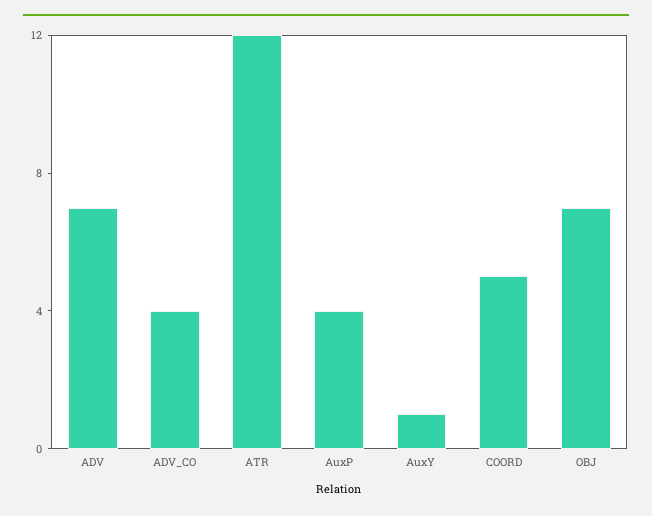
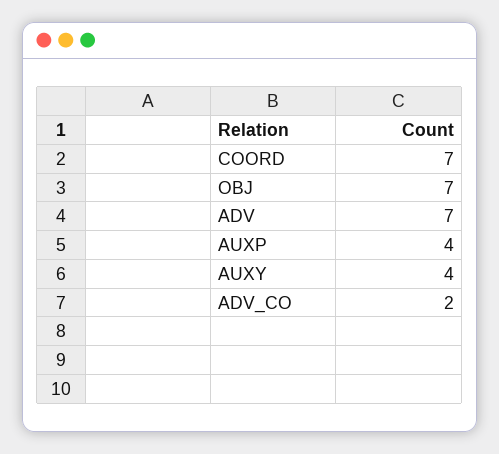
ADV_CO: 4 -> 2
ATR: 12 -> none
AuxY: 1 -> 4
COORD: 5 -> 7

